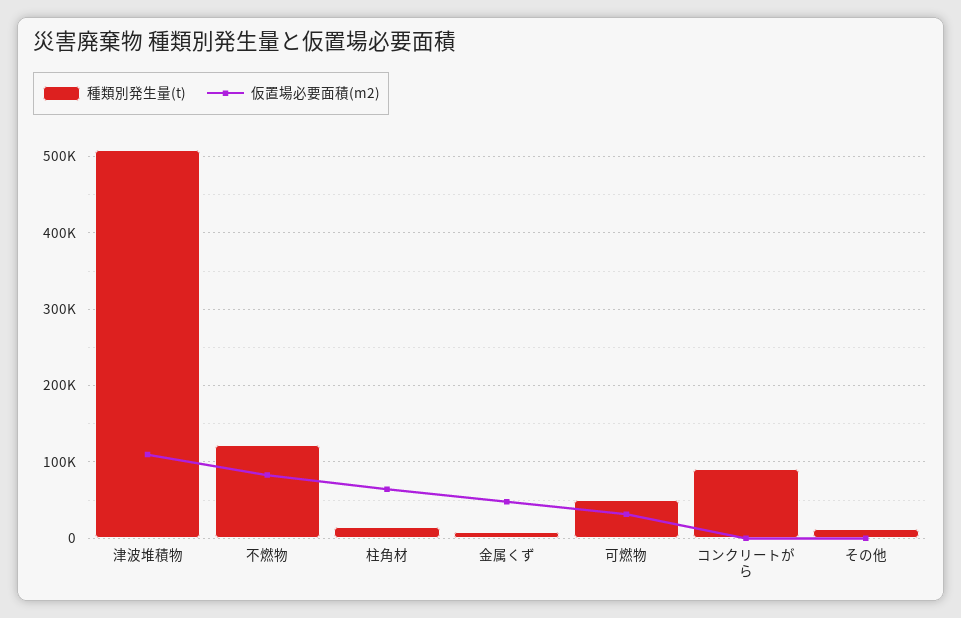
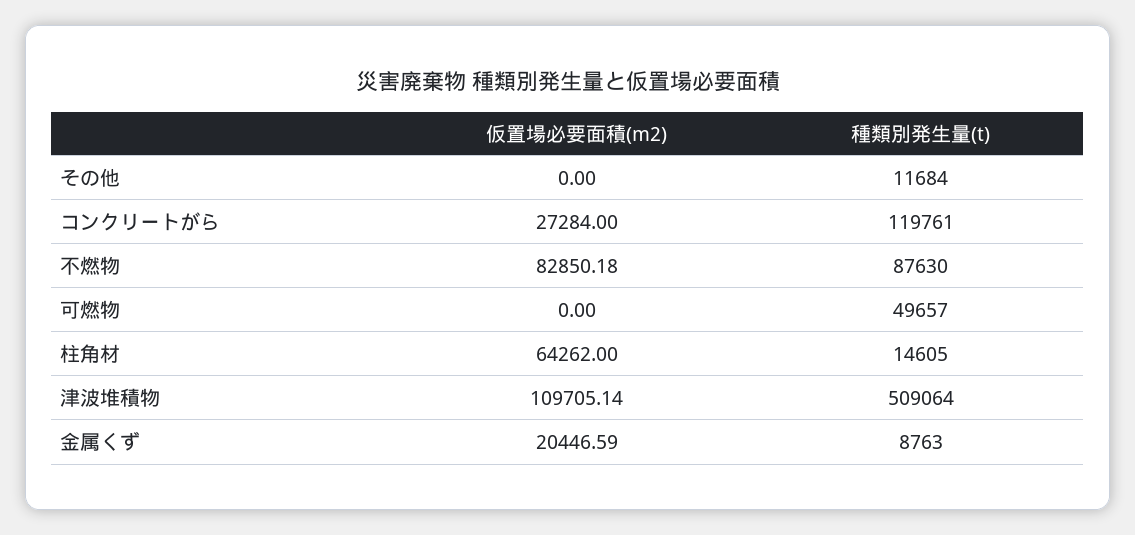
種類別発生量(t), 不燃物: 120000 -> 87630
仮置場必要面積(m2), 金属くず: 50000 -> 20446.59
仮置場必要面積(m2), 可燃物: 30000 -> 0
種類別発生量(t), コンクリートがら: 90000 -> 119761
仮置場必要面積(m2), コンクリートがら: 0 -> 27284

